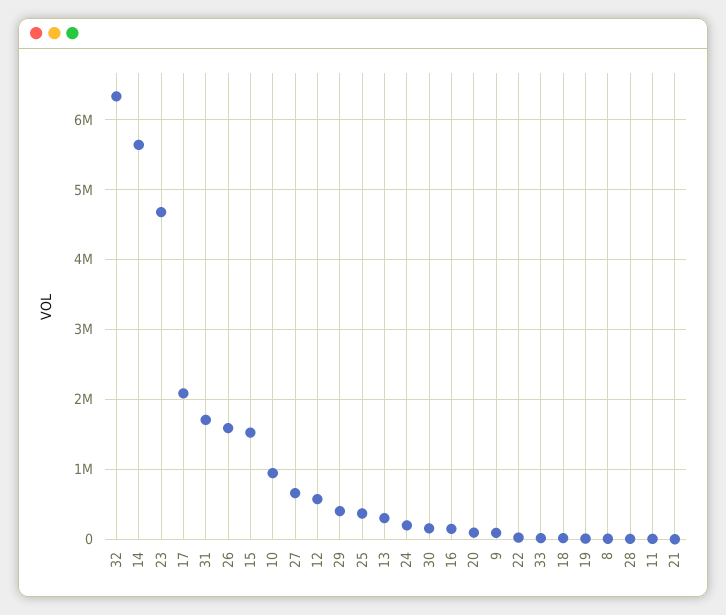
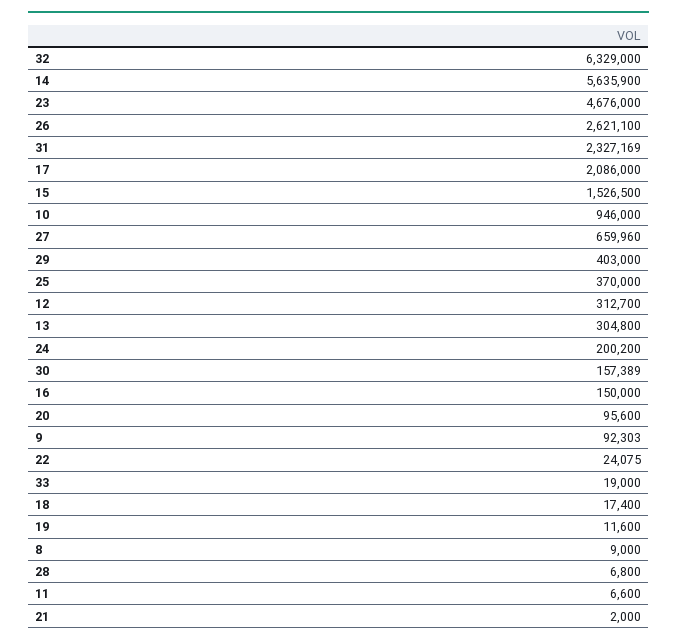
31: 1700000 -> 2327169
26: 1600000 -> 2621100
12: 600000 -> 312700

